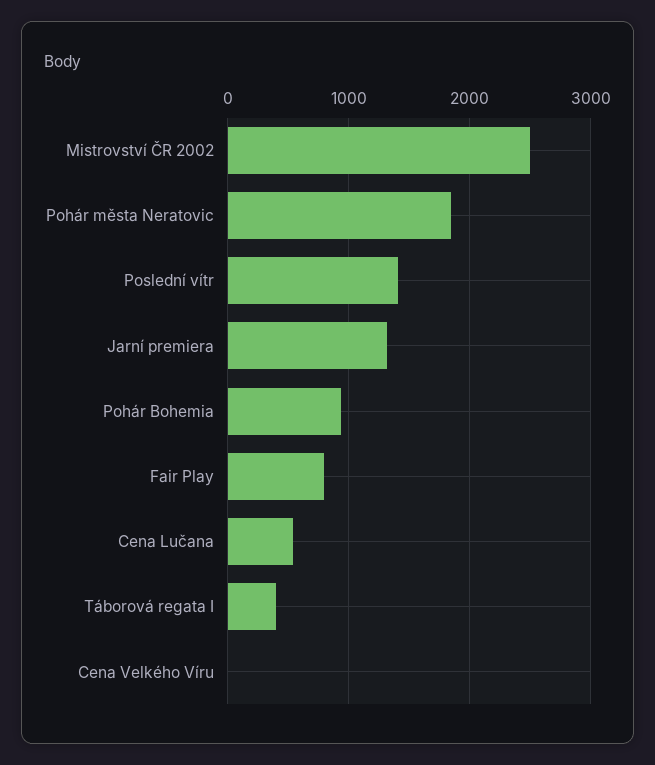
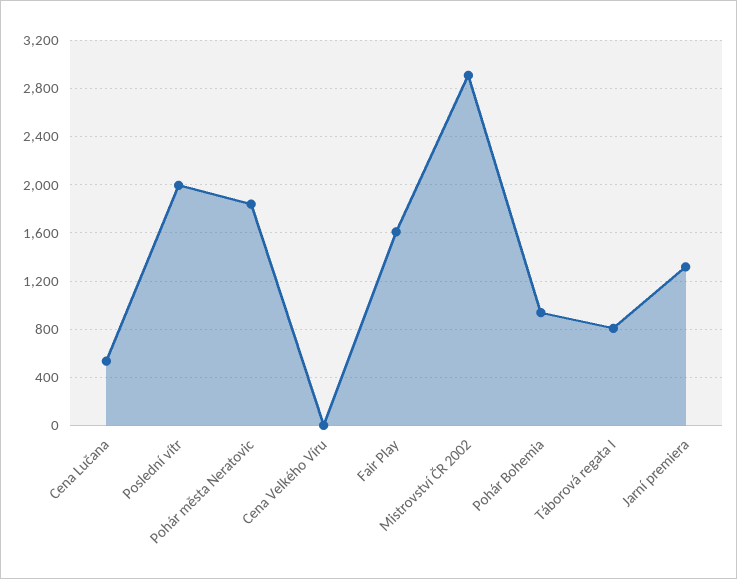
Mistrovství ČR 2002: 2500 -> 2900
Poslední vítr: 1400 -> 2000
Fair Play: 800 -> 1600
Táborová regata I: 400 -> 800

